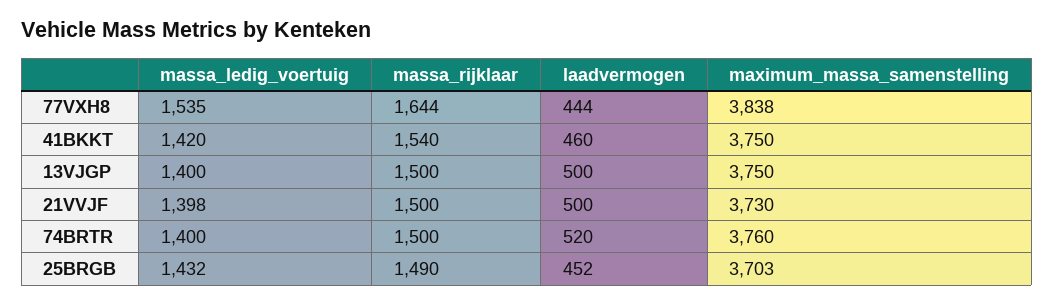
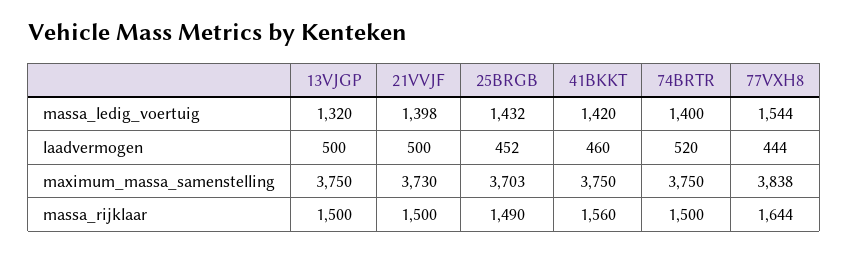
massa_ledig_voertuig, 77VXH8: 1535 -> 1544
massa_rijklaar, 41BKKT: 1540 -> 1560
massa_ledig_voertuig, 13VJGP: 1400 -> 1320
maximum_massa_samenstelling, 74BRTR: 3760 -> 3750

